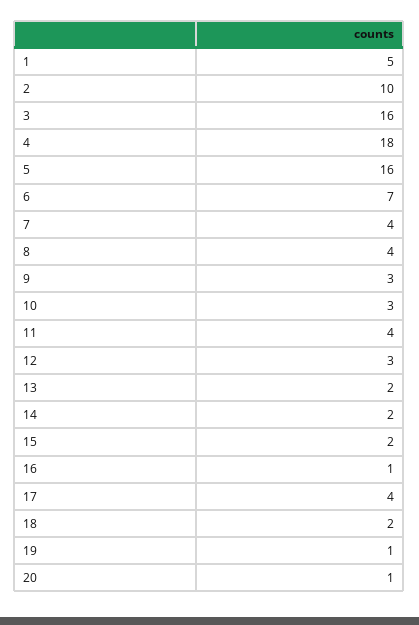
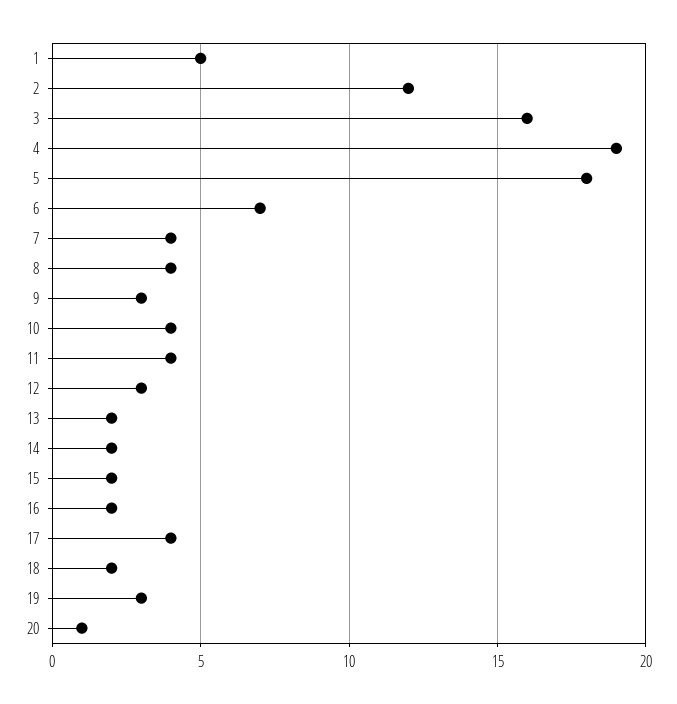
2: 10 -> 12
4: 18 -> 19
5: 16 -> 18
10: 3 -> 4
16: 1 -> 2
19: 1 -> 3

